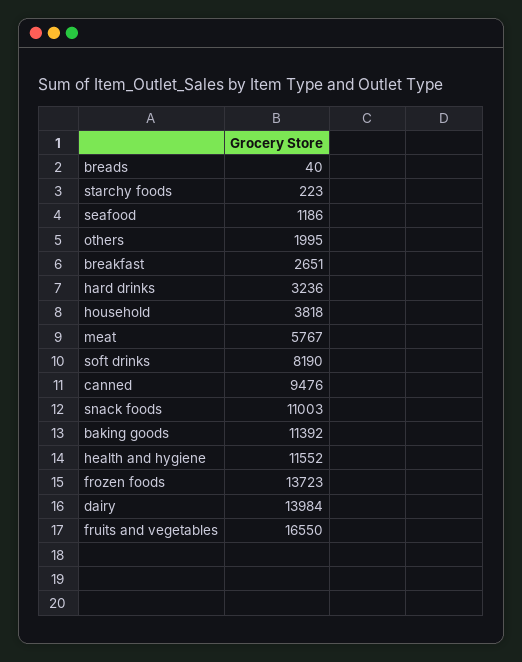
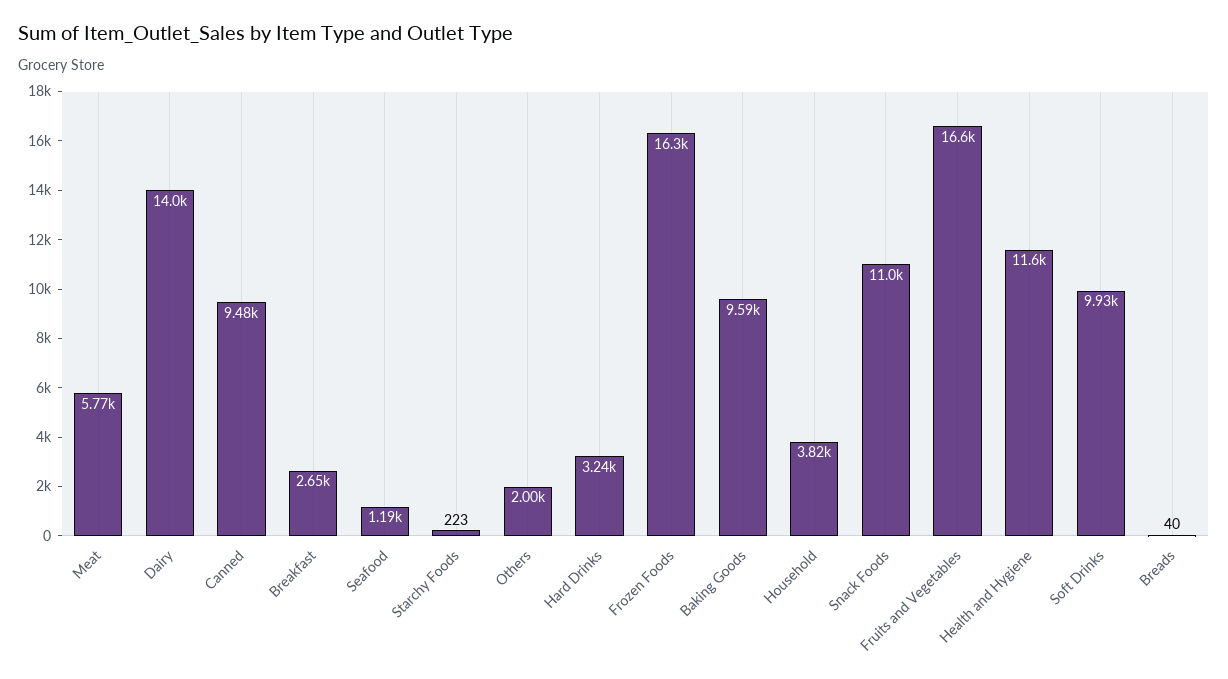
soft drinks: 8190 -> 9930
baking goods: 11392 -> 9590
frozen foods: 13723 -> 16300

